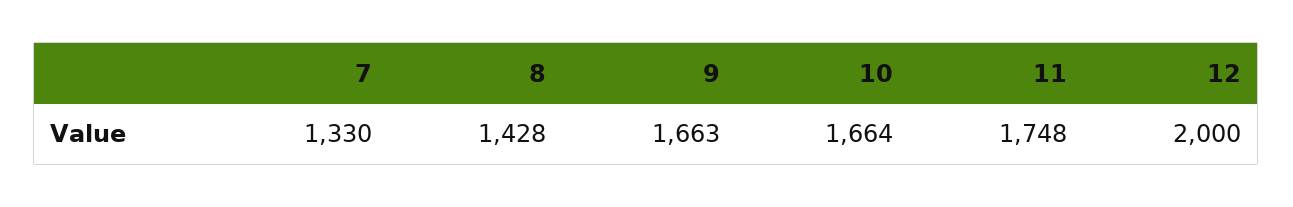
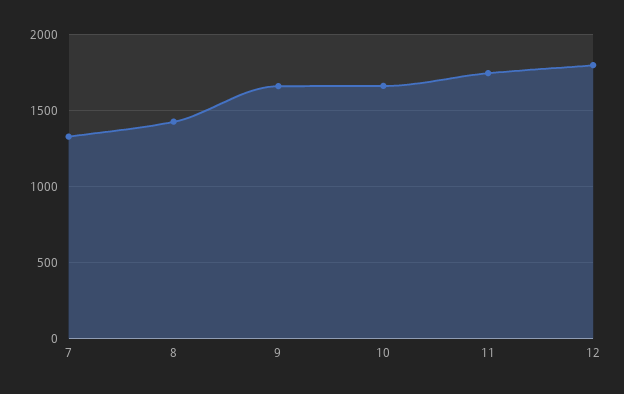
12: 2000 -> 1800

